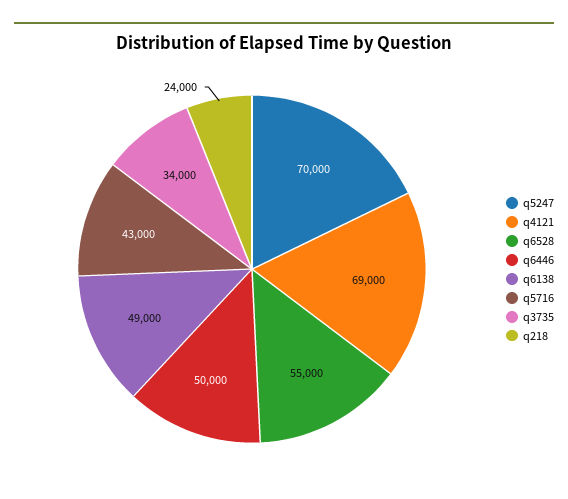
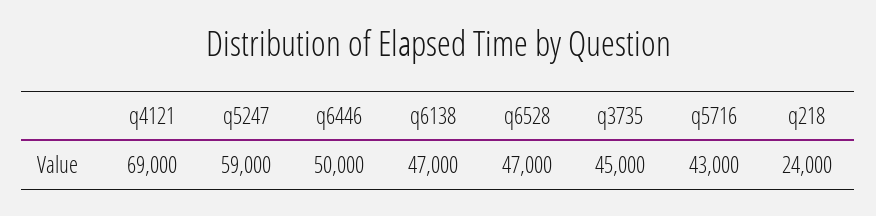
q5247: 70000 -> 59000
q6528: 55000 -> 47000
q6138: 49000 -> 47000
q3735: 34000 -> 45000

